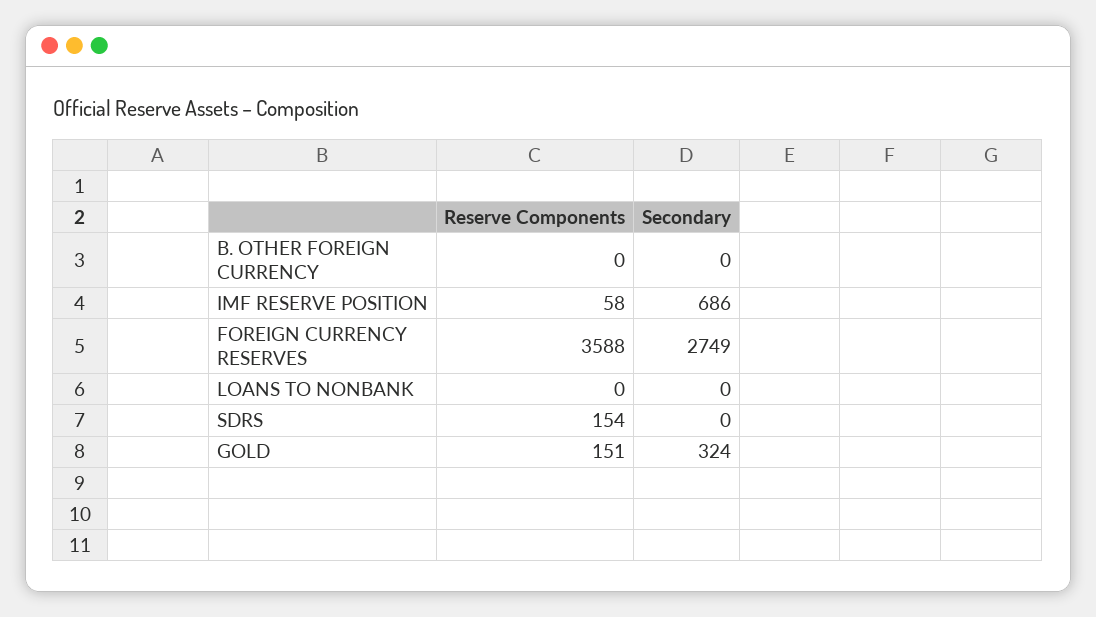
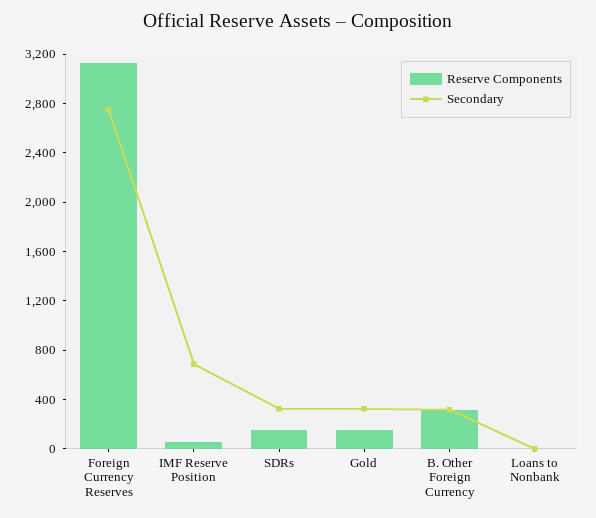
Reserve Components, B. OTHER FOREIGN CURRENCY: 0 -> 300
Secondary, B. OTHER FOREIGN CURRENCY: 0 -> 300
Reserve Components, FOREIGN CURRENCY RESERVES: 3588 -> 3100
Secondary, SDRS: 0 -> 300

